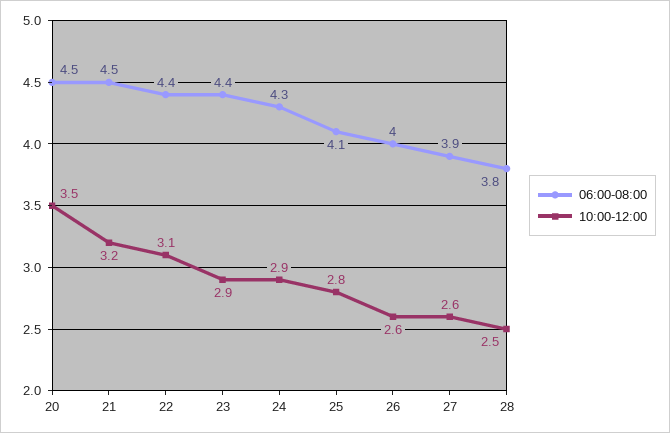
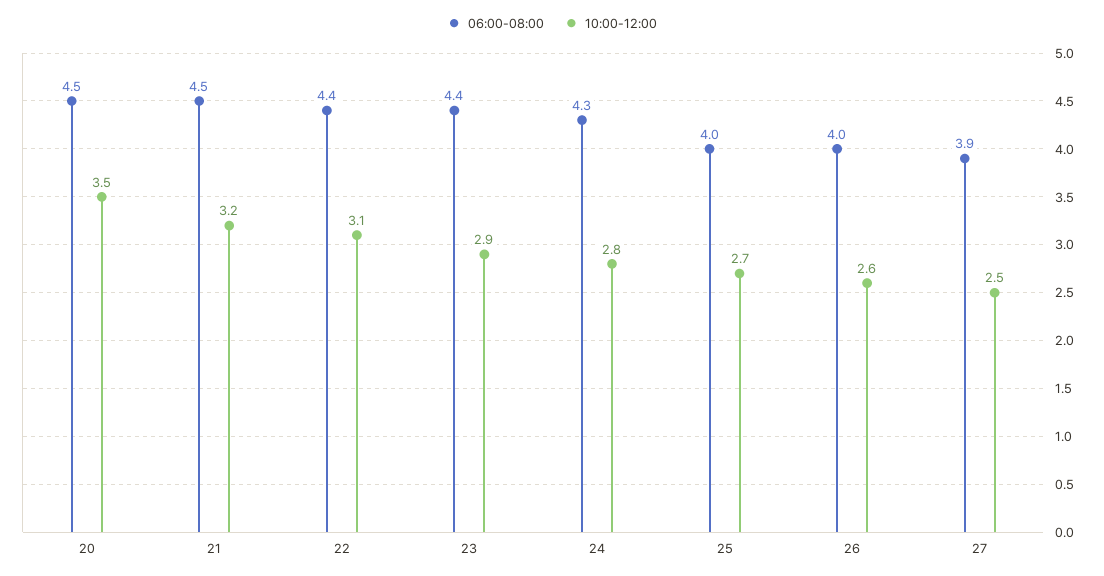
10:00-12:00, 24: 2.9 -> 2.8
06:00-08:00, 25: 4.1 -> 4
10:00-12:00, 25: 2.8 -> 2.7
10:00-12:00, 27: 2.6 -> 2.5
06:00-08:00, 28: 3.8 -> none
10:00-12:00, 28: 2.5 -> none

